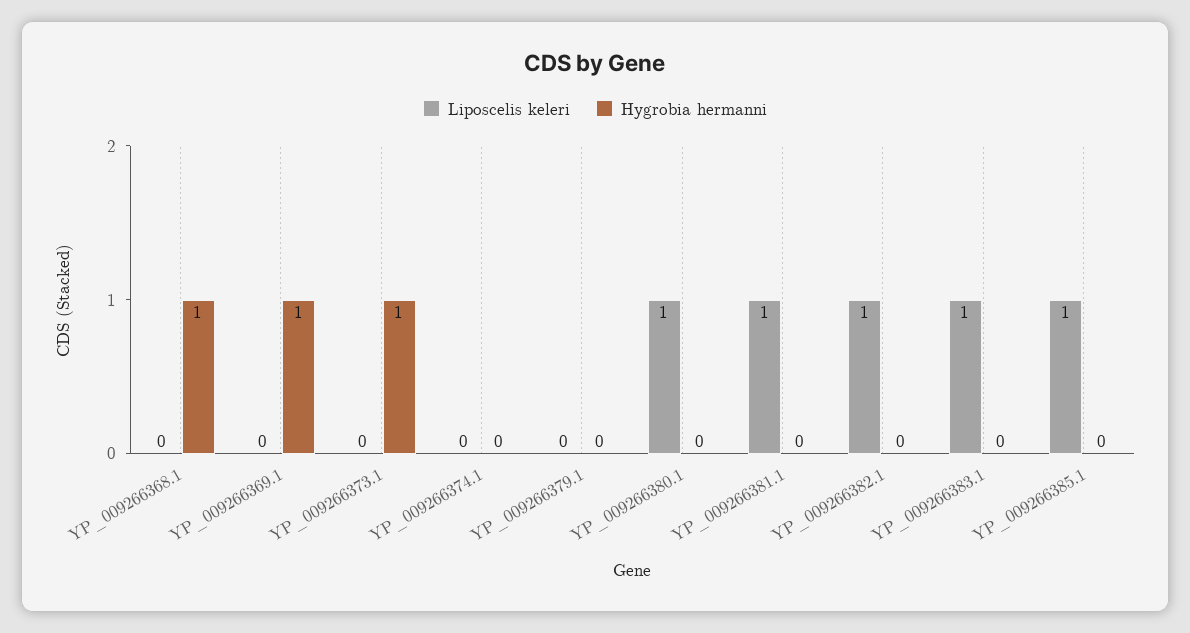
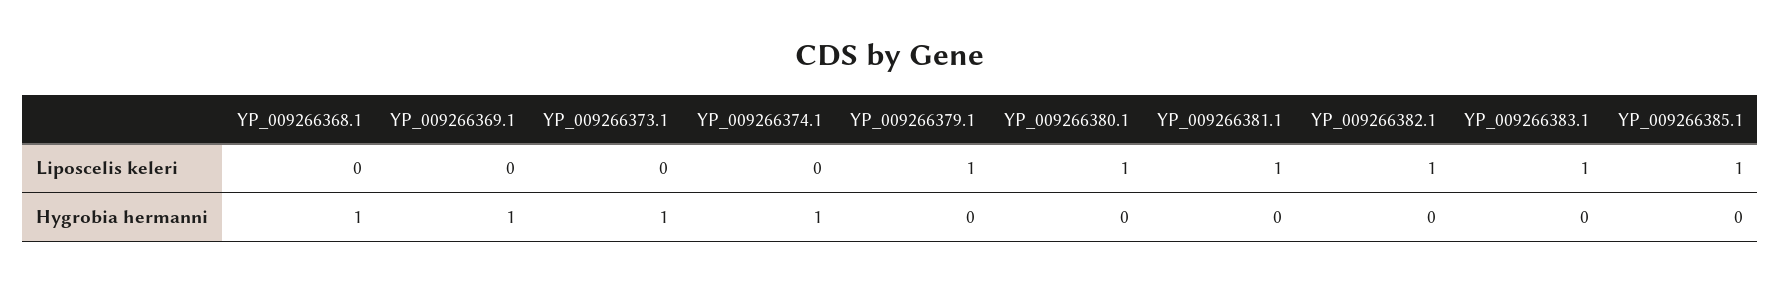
Hygrobia hermanni, YP_009266374.1: 0 -> 1
Liposcelis keleri, YP_009266379.1: 0 -> 1

